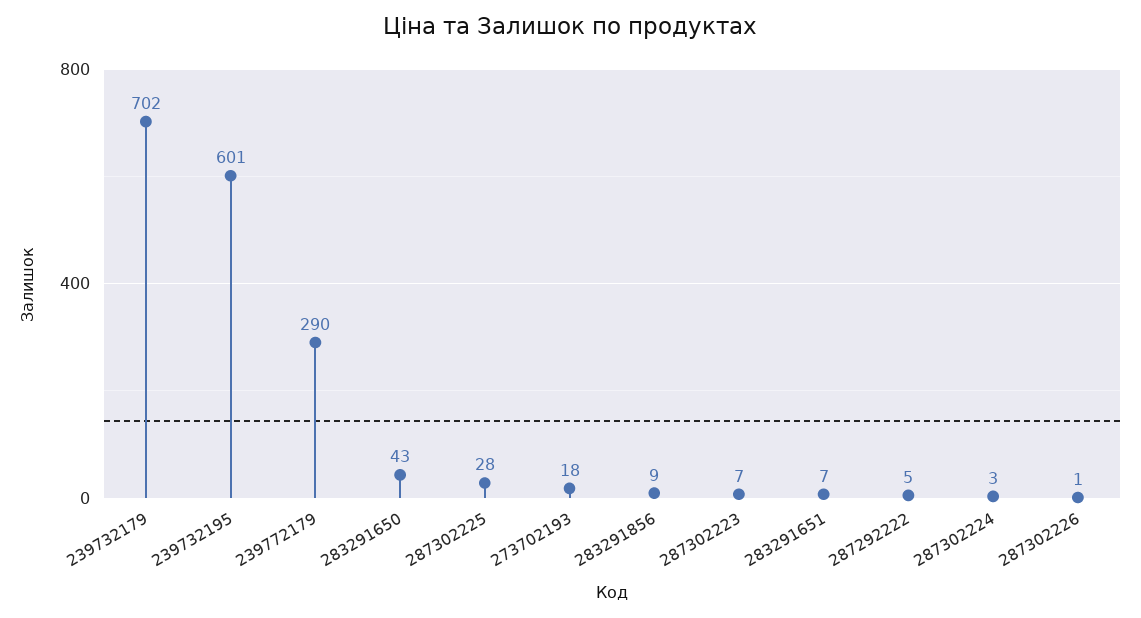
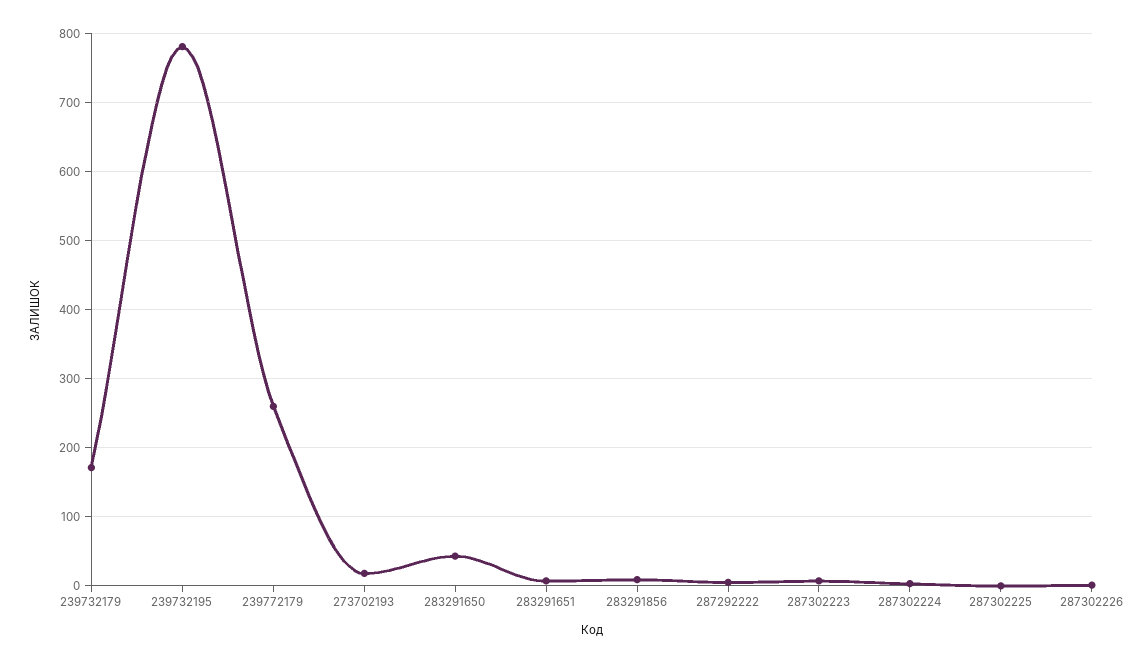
239732179: 702 -> 170
239732195: 601 -> 780
239772179: 290 -> 260
287302225: 28 -> 0

